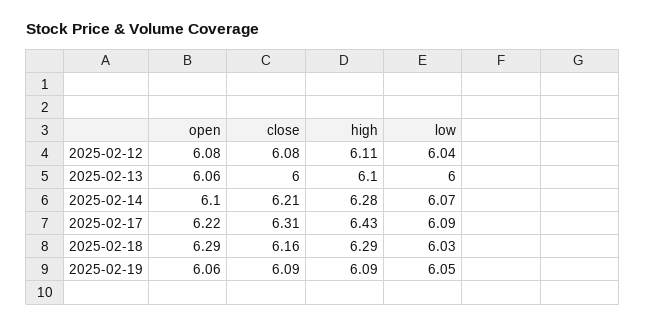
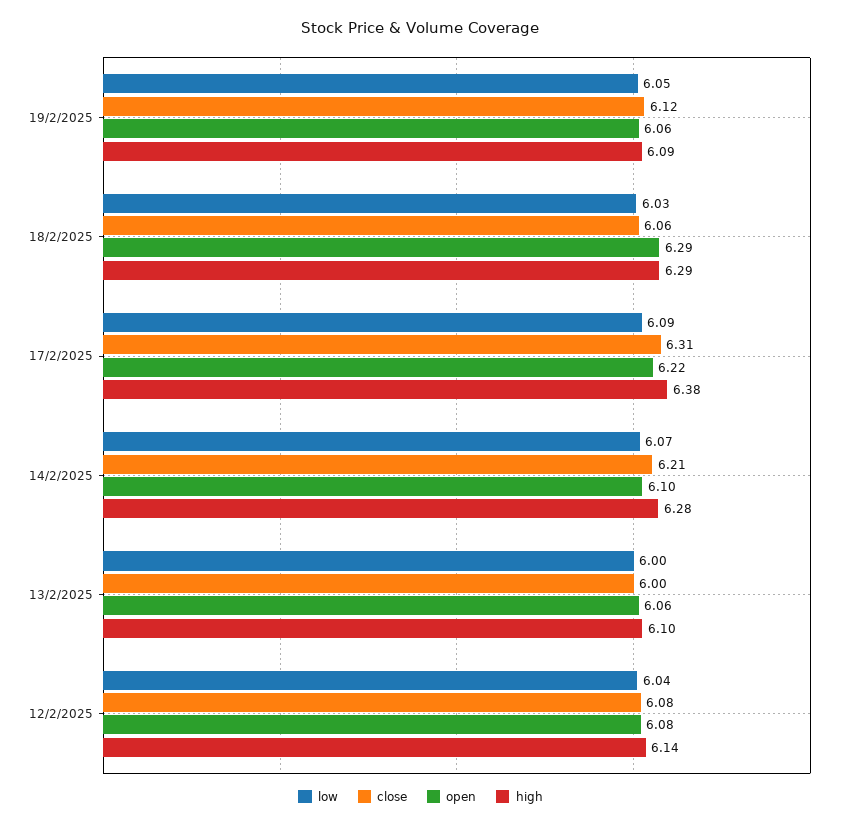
high, 2025-02-12: 6.11 -> 6.14
high, 2025-02-17: 6.43 -> 6.38
close, 2025-02-18: 6.16 -> 6.06
close, 2025-02-19: 6.09 -> 6.12

